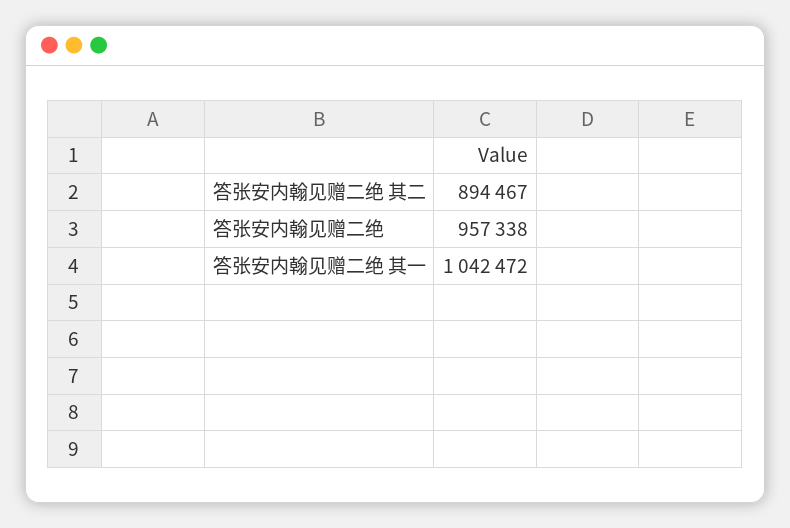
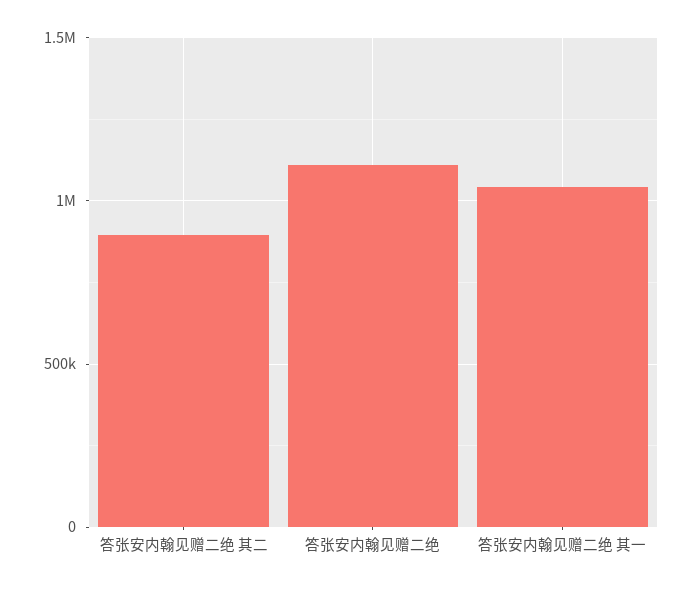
答张安内翰见赠二绝: 957338 -> 1100000

